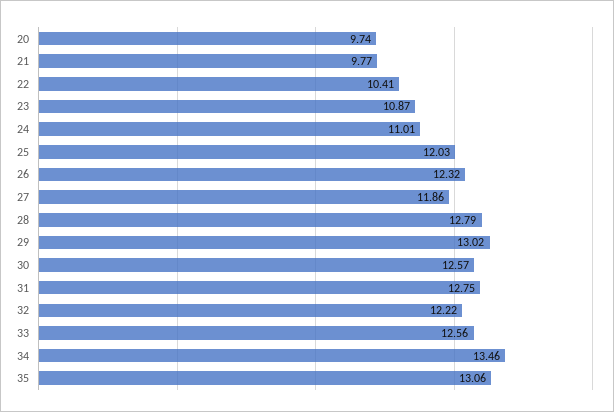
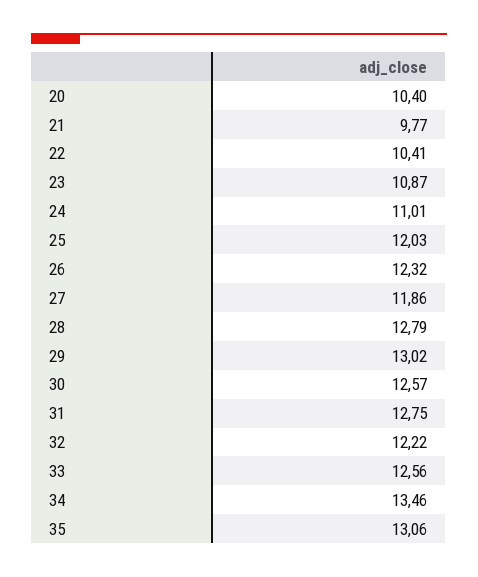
20: 9.74 -> 10.4

